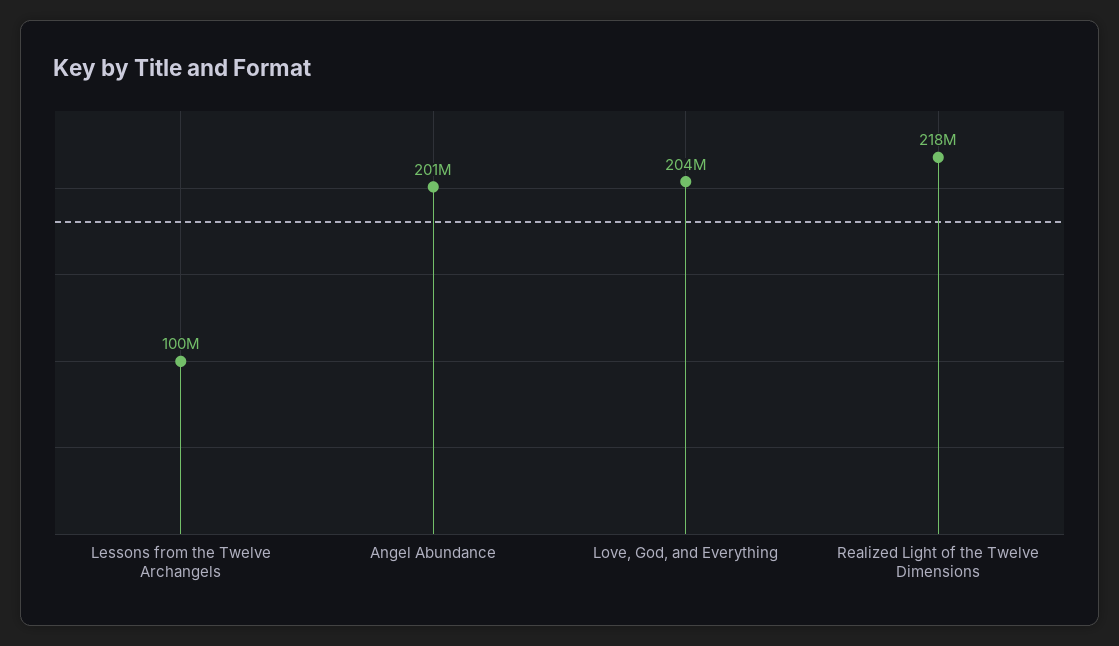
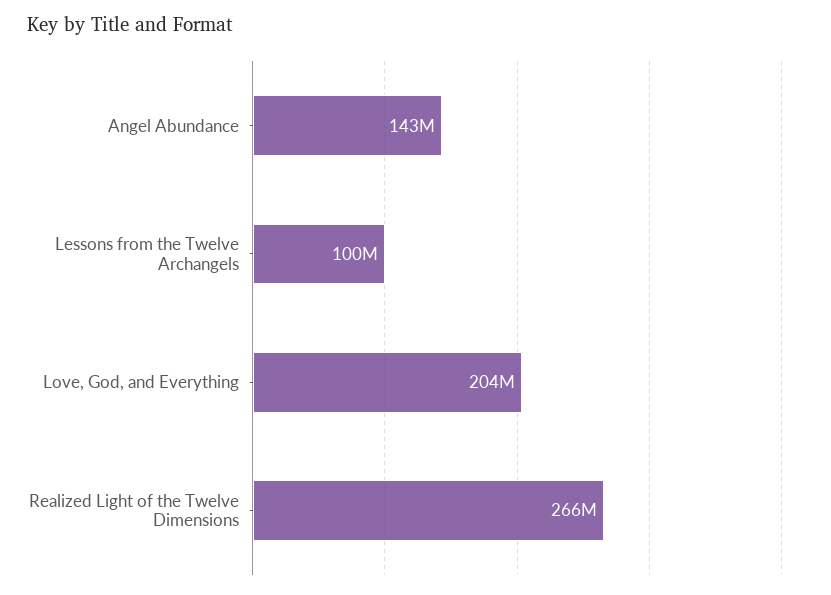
Angel Abundance: 201000000 -> 143000000
Realized Light of the Twelve Dimensions: 218000000 -> 266000000

